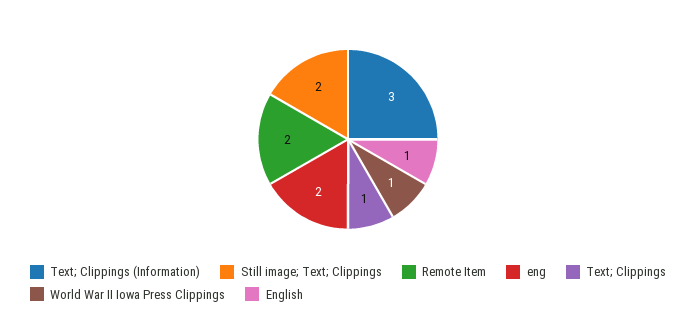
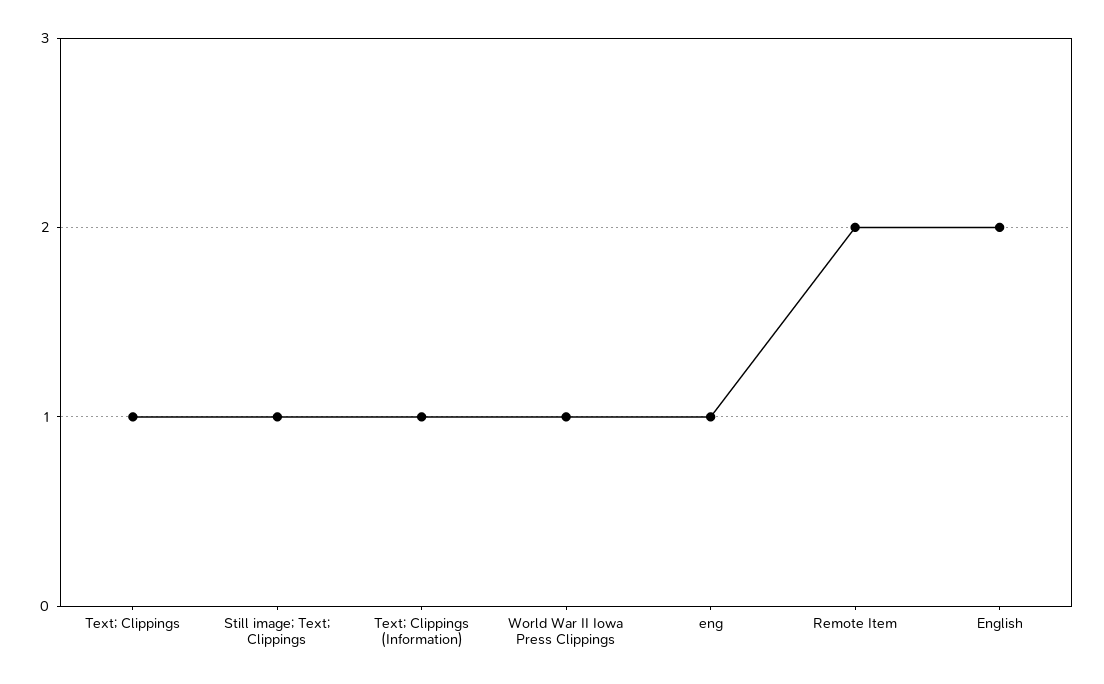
Text; Clippings (Information): 3 -> 1
Still image; Text; Clippings: 2 -> 1
eng: 2 -> 1
English: 1 -> 2

